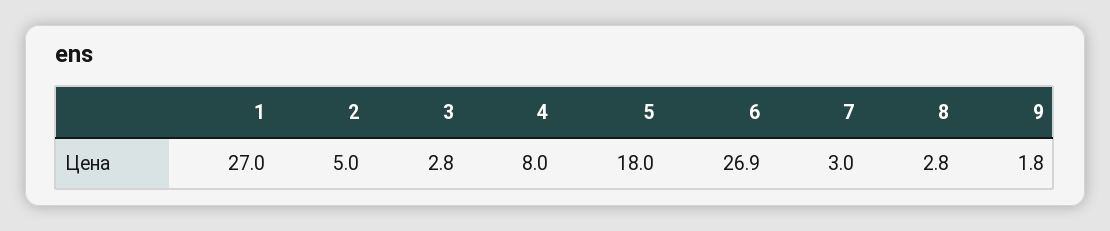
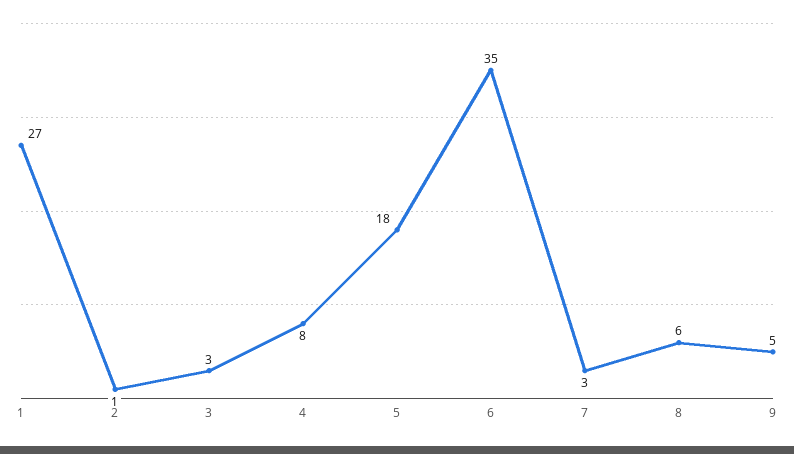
2: 5 -> 1
6: 26.9 -> 35
8: 2.8 -> 6
9: 1.8 -> 5

